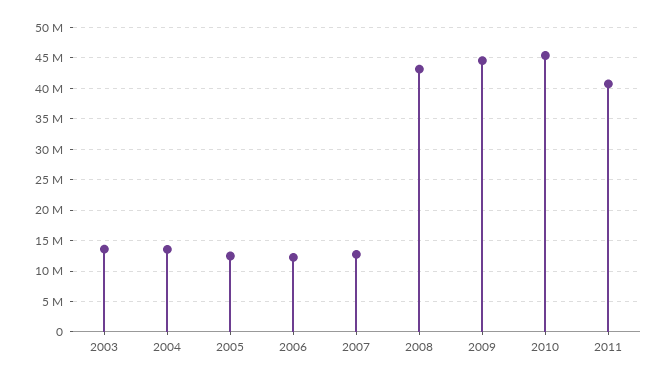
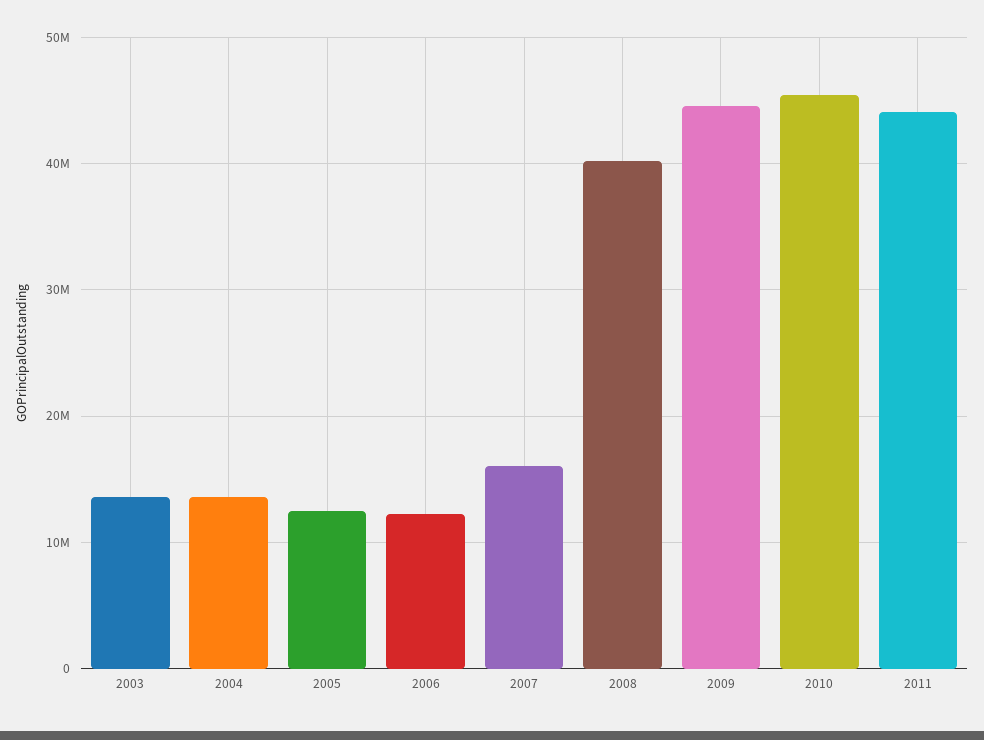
2007: 13000000 -> 16000000
2008: 43000000 -> 40000000
2011: 41000000 -> 44000000

